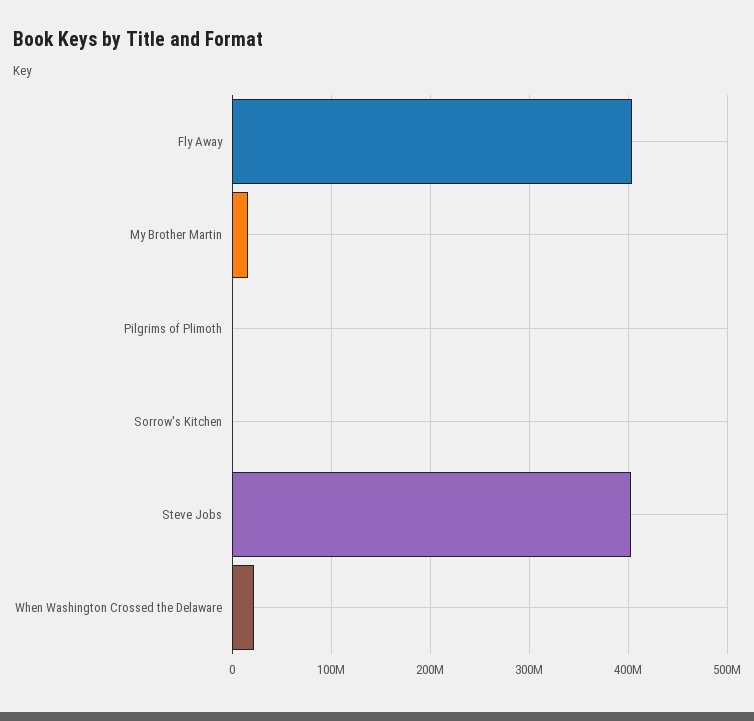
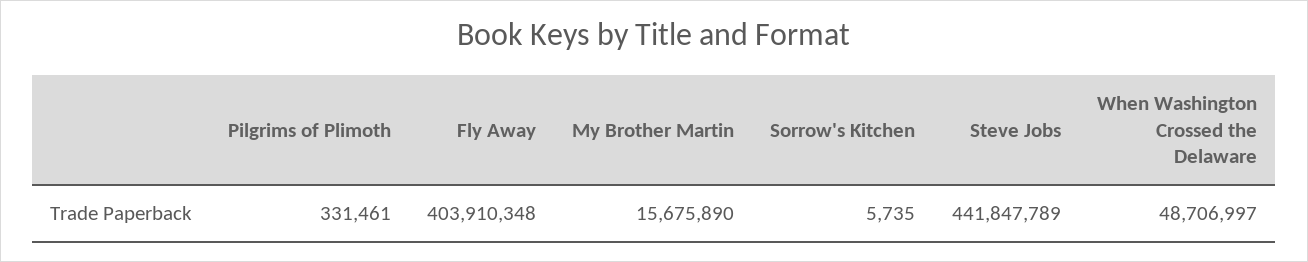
Steve Jobs: 400000000 -> 441847789
When Washington Crossed the Delaware: 20000000 -> 48706997

